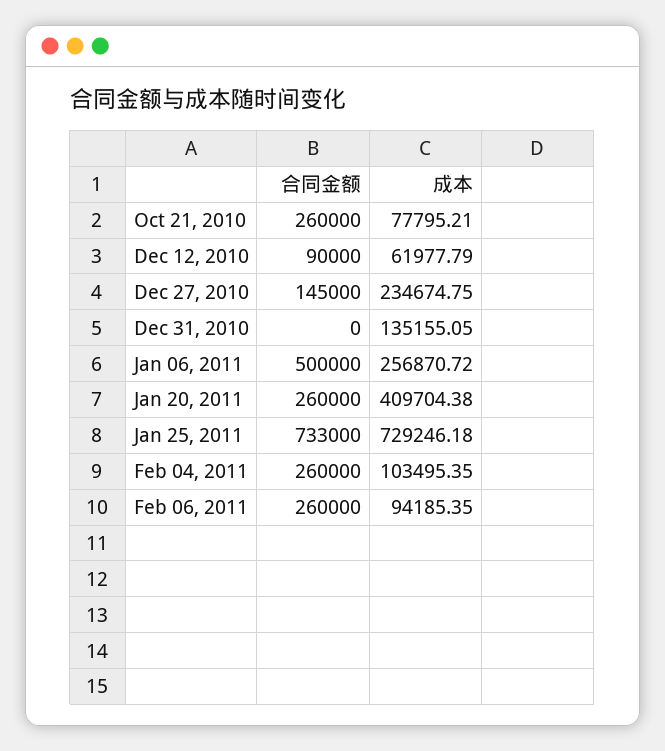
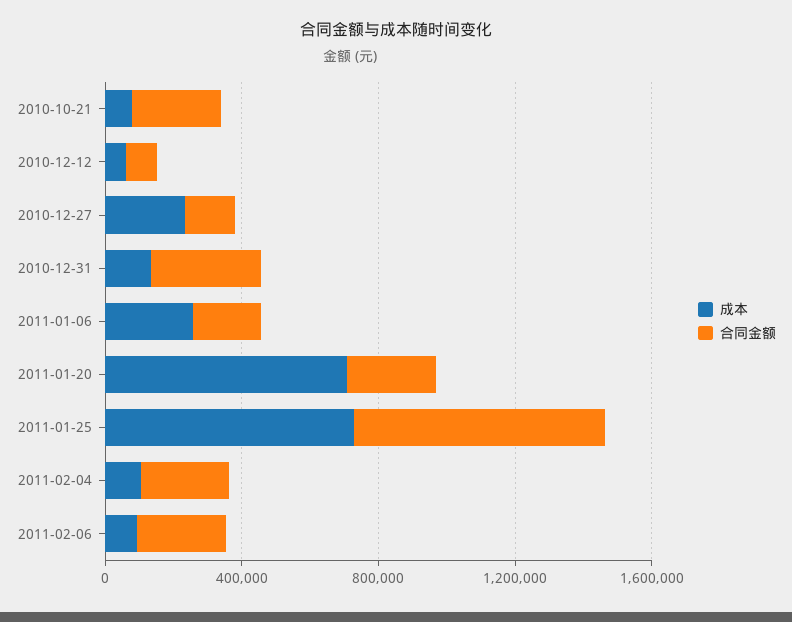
合同金额, Dec 31, 2010: 0 -> 300000
合同金额, Jan 06, 2011: 500000 -> 200000
成本, Jan 20, 2011: 409704.38 -> 700000

